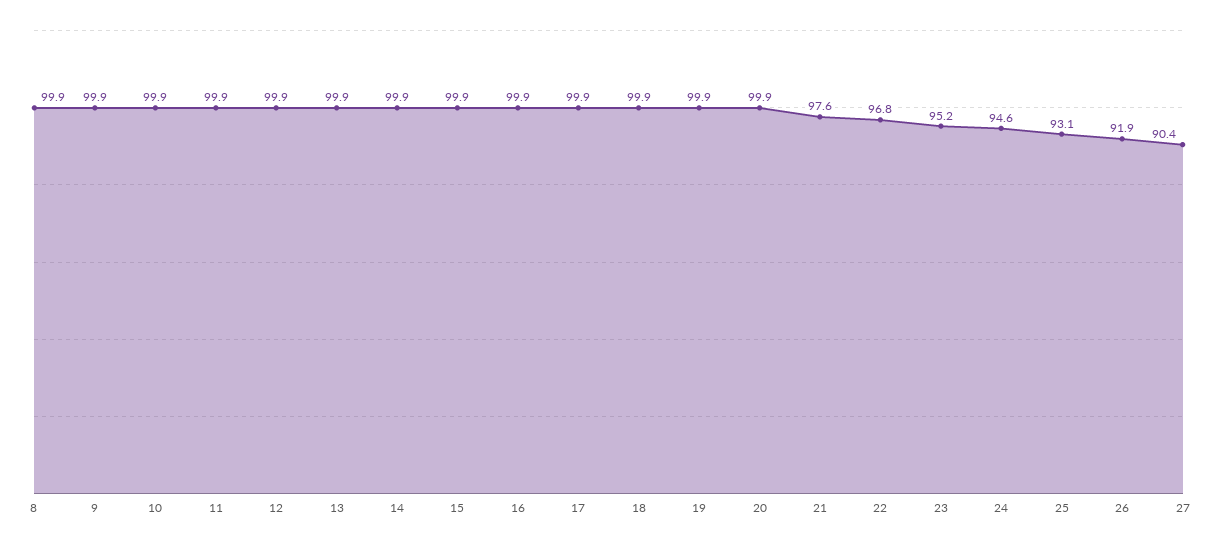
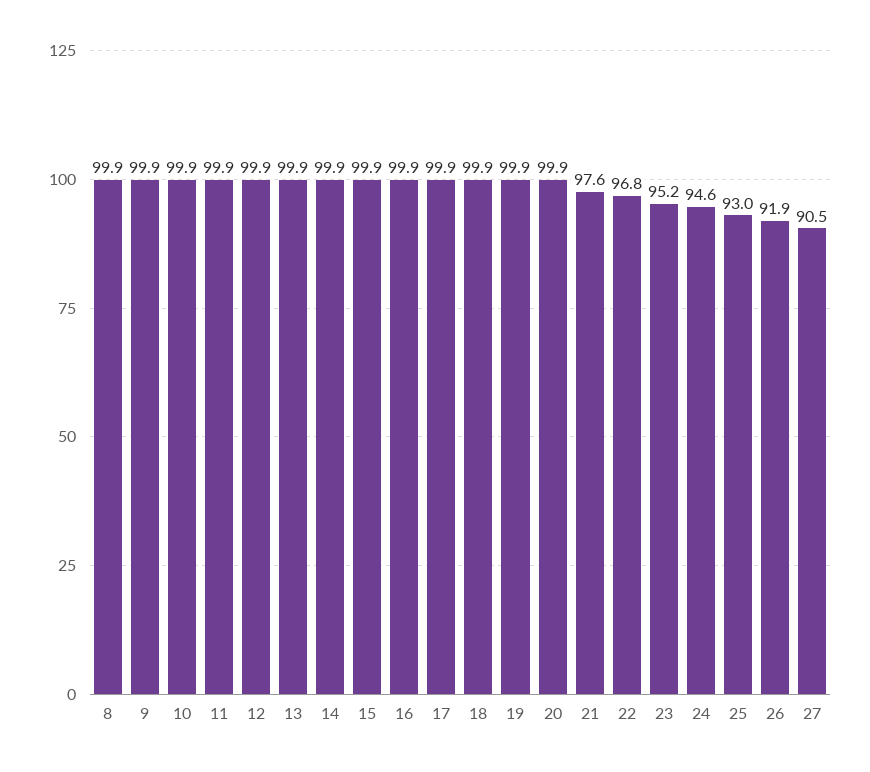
25: 93.1 -> 93
27: 90.4 -> 90.5

